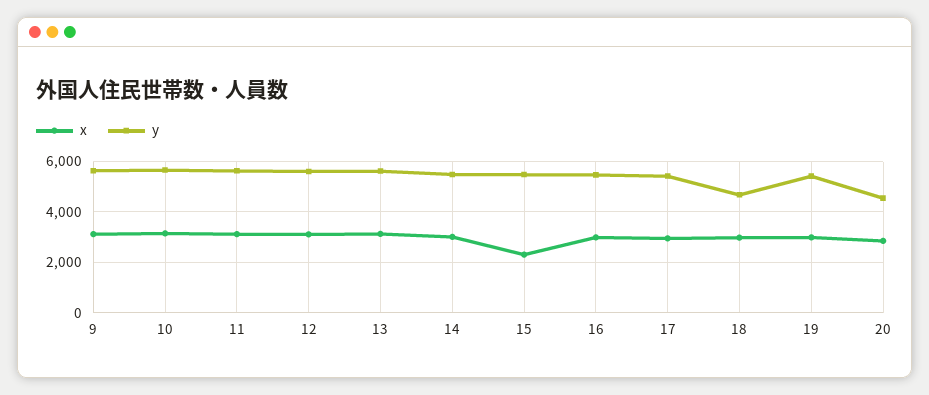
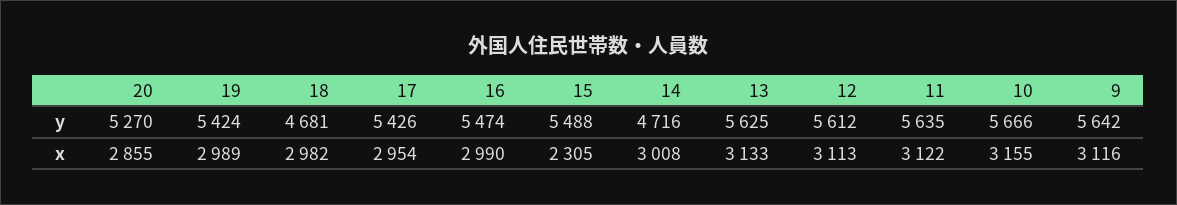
y, 14: 5500 -> 4716
y, 20: 4500 -> 5270

